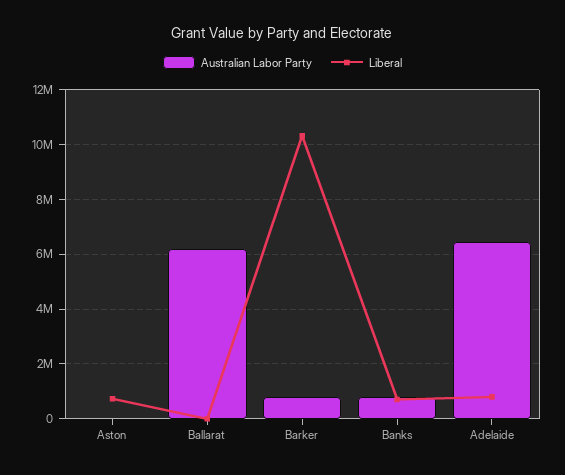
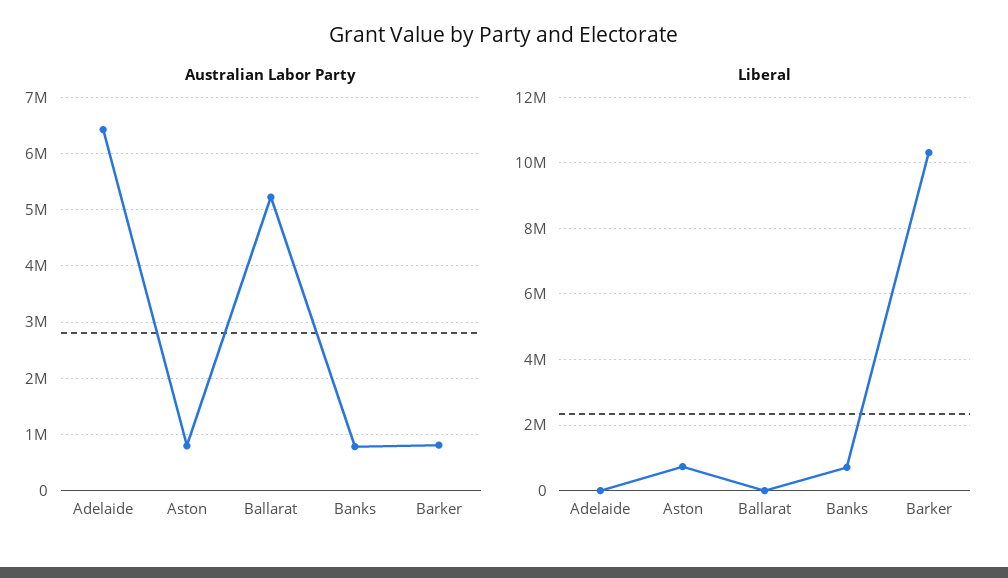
Australian Labor Party, Aston: 0 -> 800000
Australian Labor Party, Ballarat: 6250000 -> 5200000
Liberal, Adelaide: 750000 -> 0

